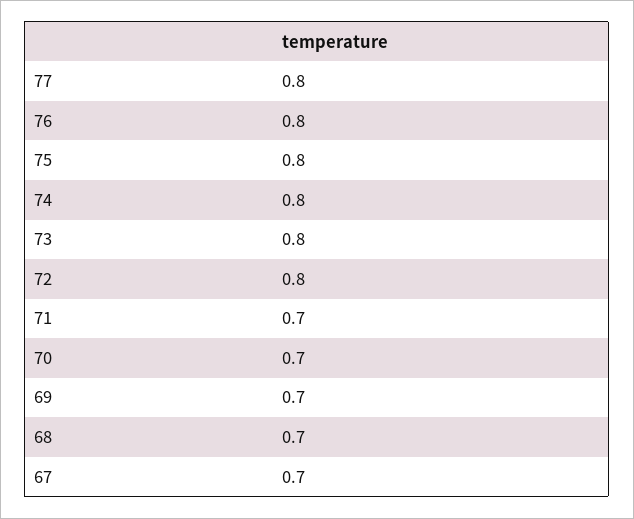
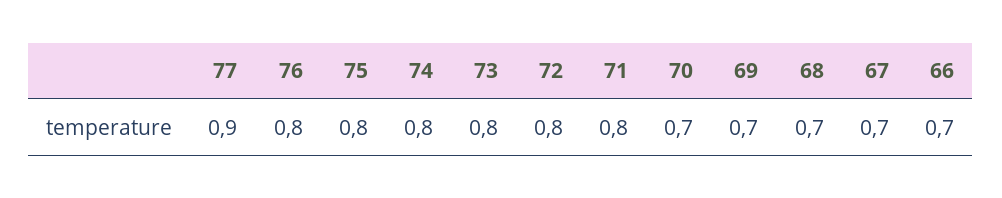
77: 0.8 -> 0.9
71: 0.7 -> 0.8
66: none -> 0.7

